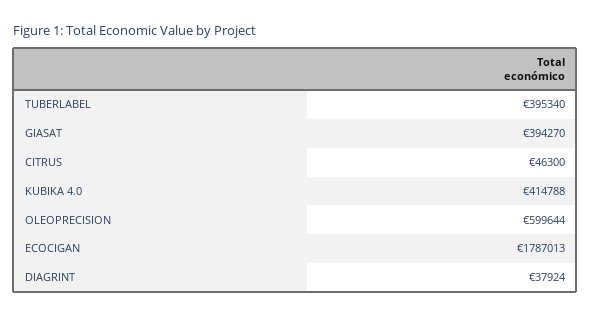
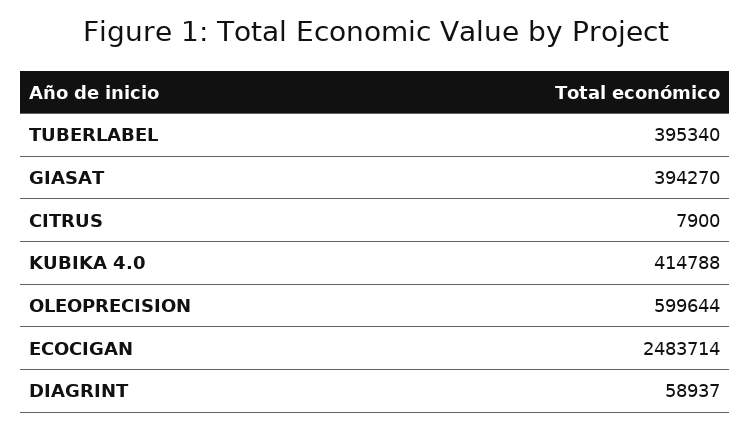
CITRUS: 46300 -> 7900
ECOCIGAN: 1787013 -> 2483714
DIAGRINT: 37924 -> 58937

